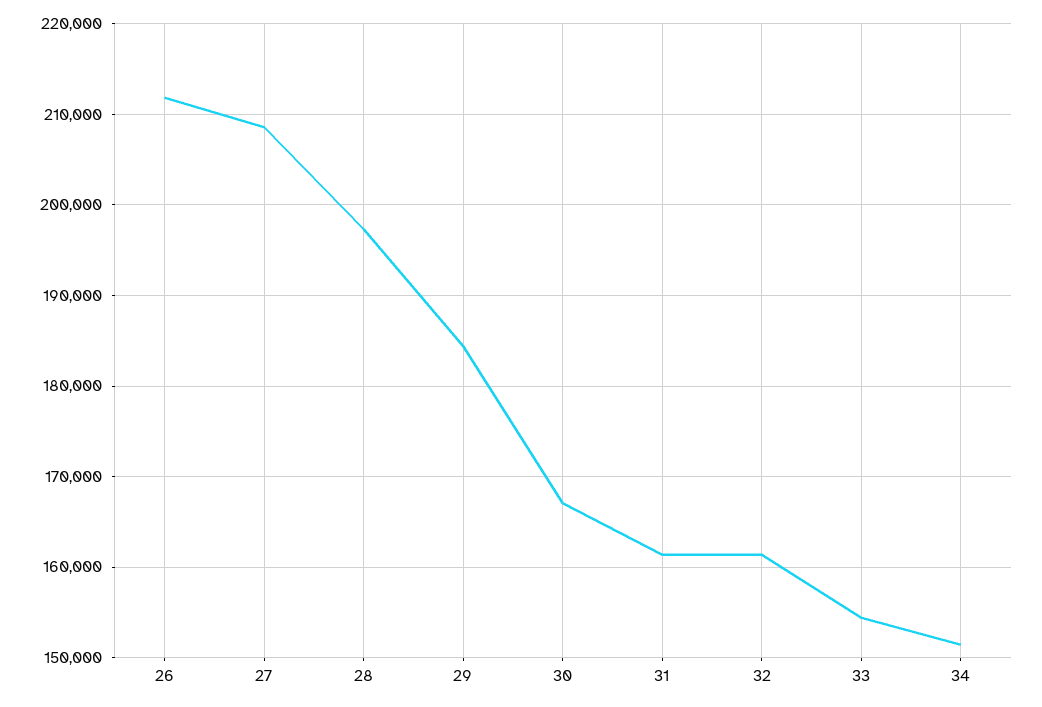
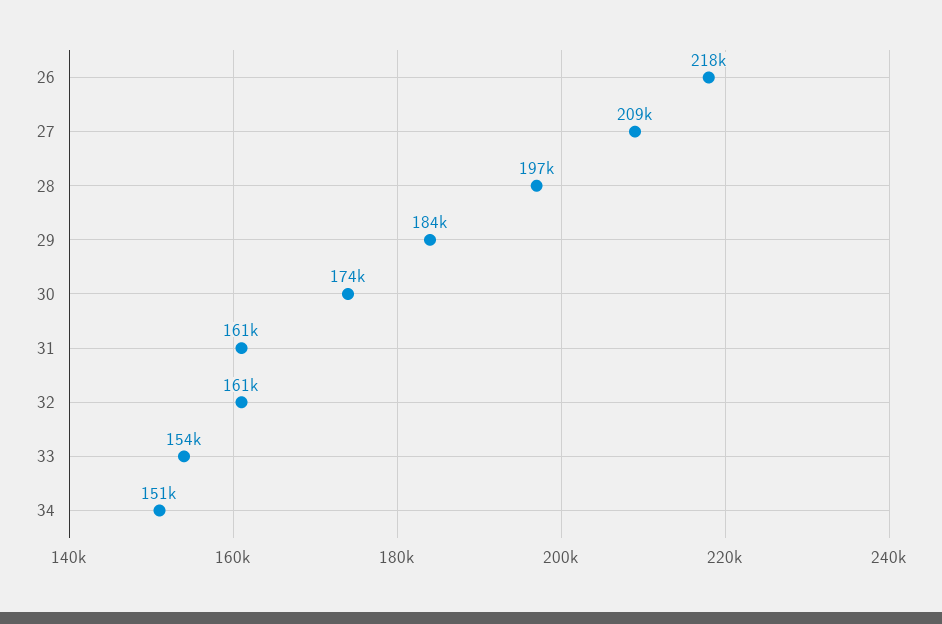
26: 212000 -> 218000
30: 167000 -> 174000

